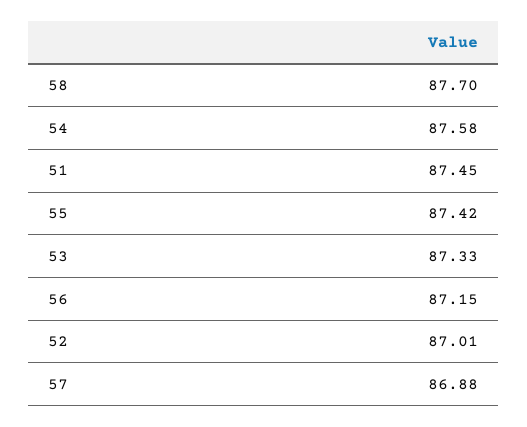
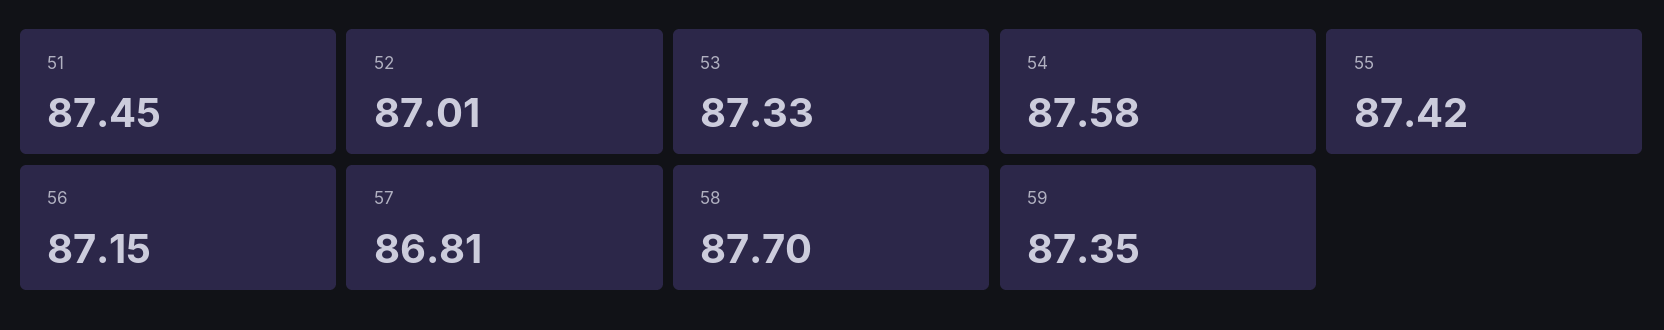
57: 86.88 -> 86.81
59: none -> 87.35

